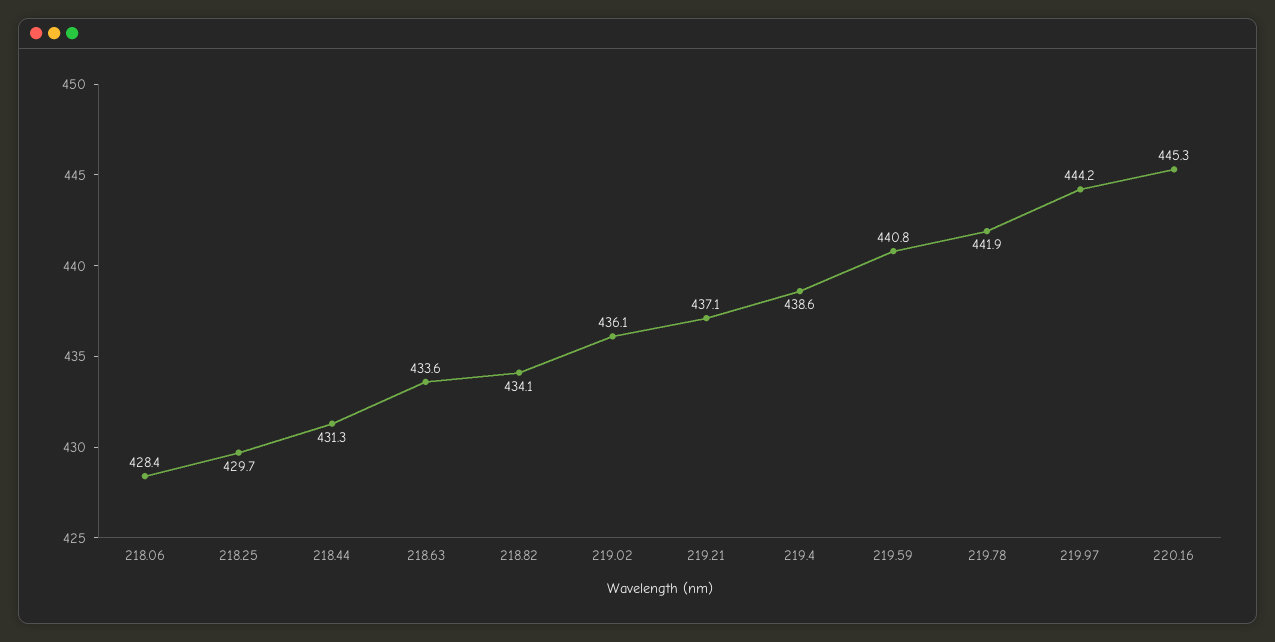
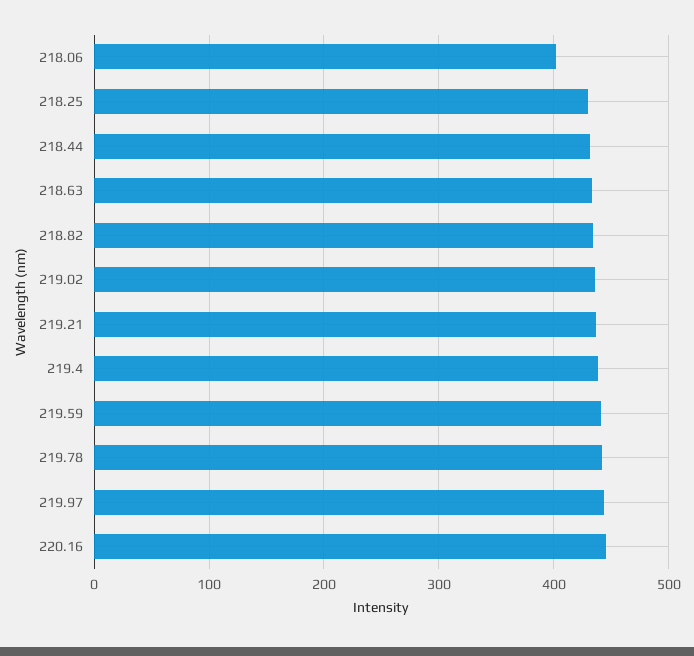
218.06: 428.4 -> 400

